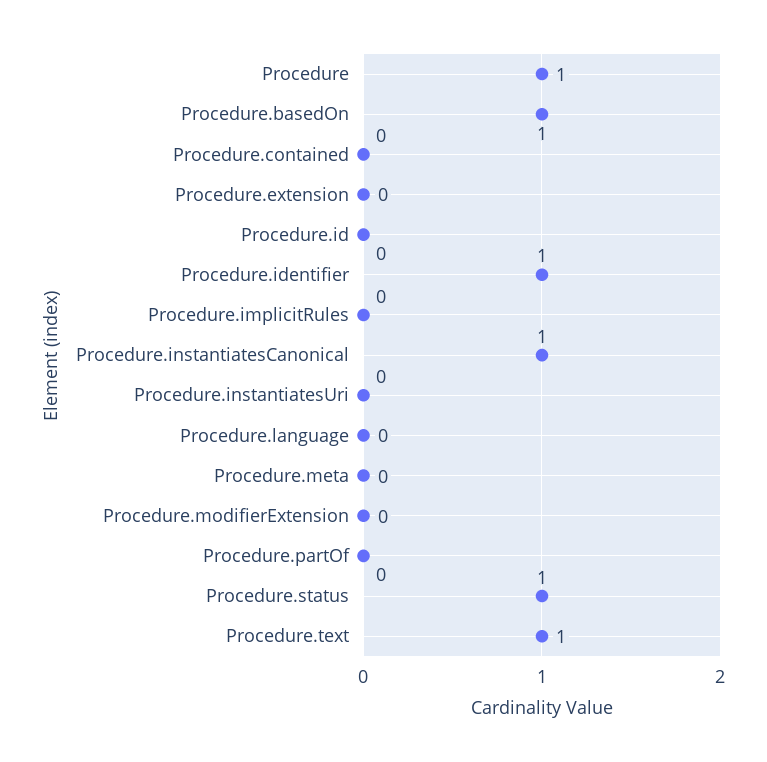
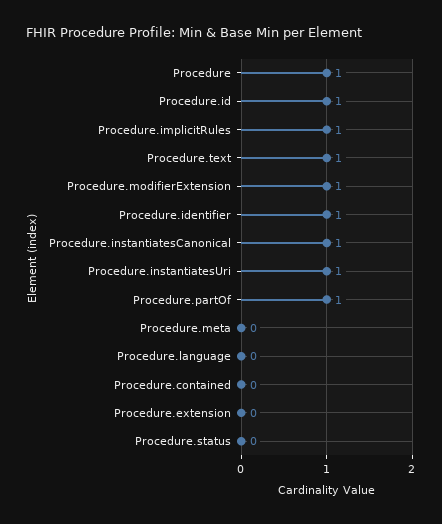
Procedure.basedOn: 1 -> none
Procedure.id: 0 -> 1
Procedure.implicitRules: 0 -> 1
Procedure.instantiatesUri: 0 -> 1
Procedure.modifierExtension: 0 -> 1
Procedure.partOf: 0 -> 1
Procedure.status: 1 -> 0

